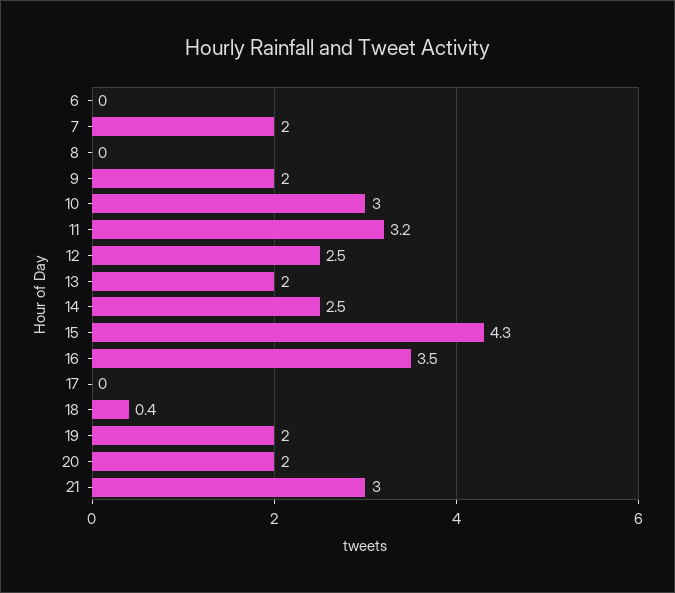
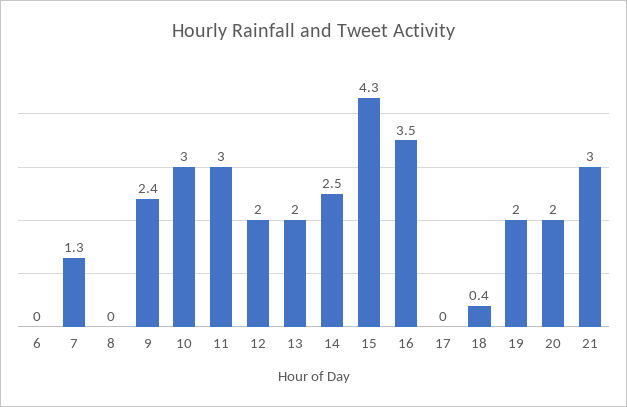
7: 2 -> 1.3
9: 2 -> 2.4
11: 3.2 -> 3
12: 2.5 -> 2

